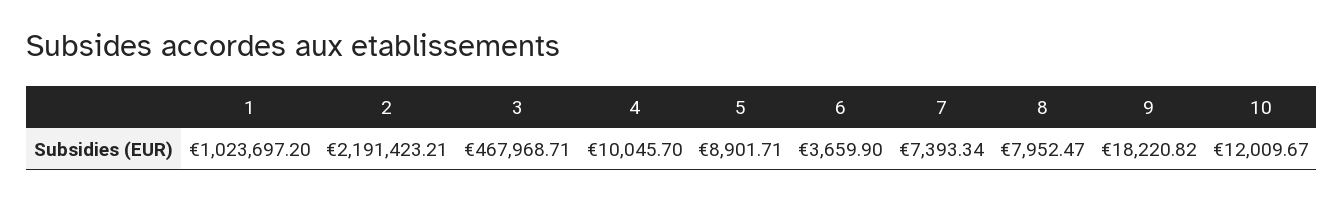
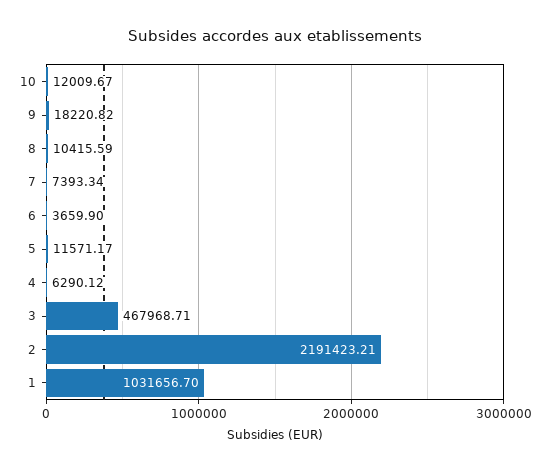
1: 1023697.2 -> 1031656.7
4: 10045.7 -> 6290.12
5: 8901.71 -> 11571.17
8: 7952.47 -> 10415.59

